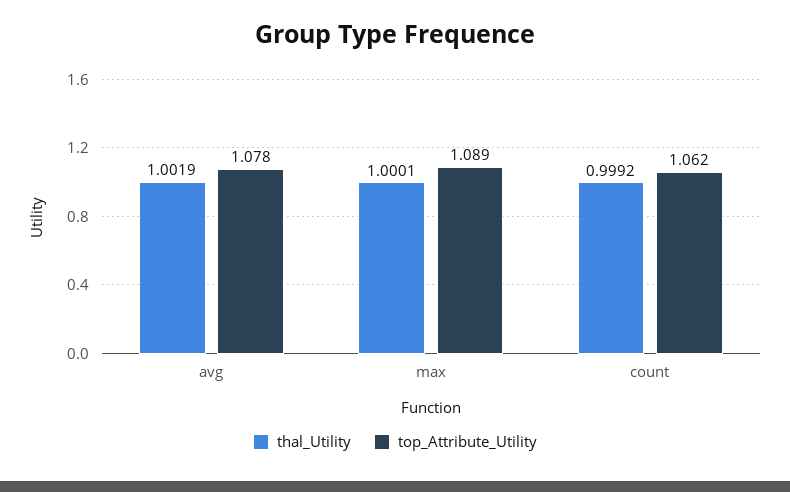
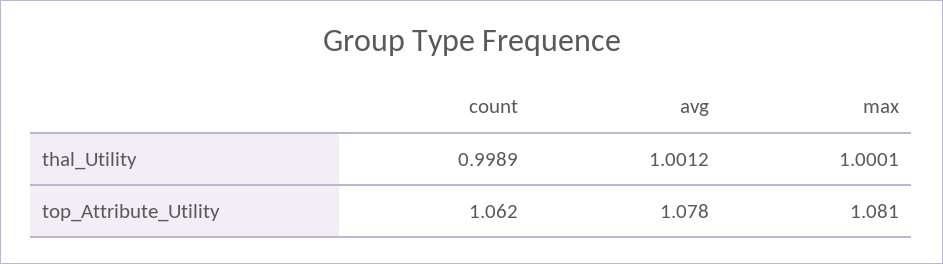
thal_Utility, avg: 1.0019 -> 1.0012
top_Attribute_Utility, max: 1.089 -> 1.081
thal_Utility, count: 0.9992 -> 0.9989

